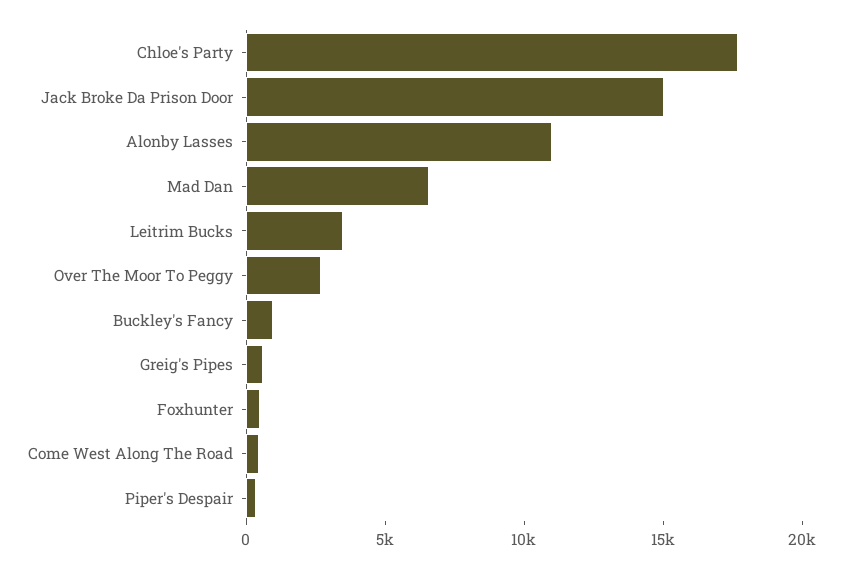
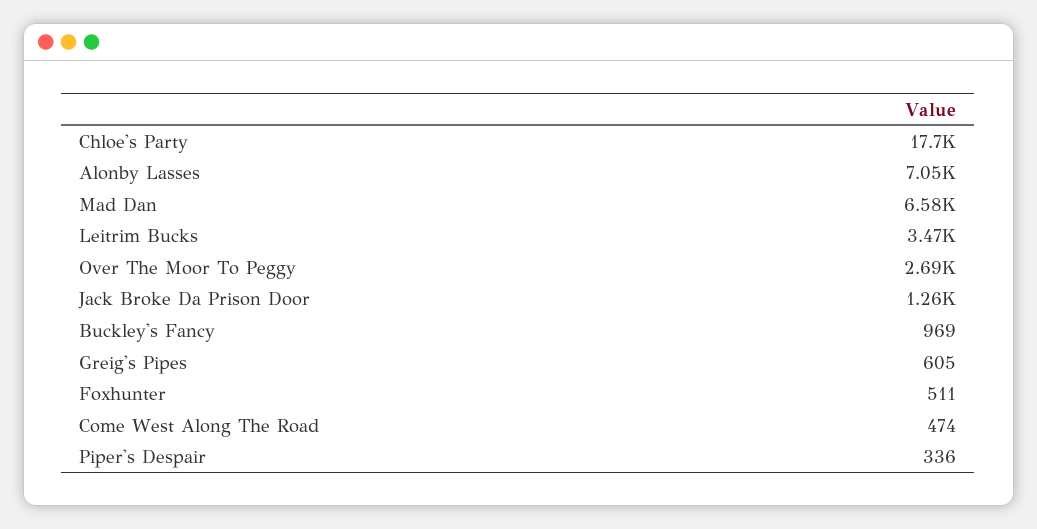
Jack Broke Da Prison Door: 15000 -> 1260
Alonby Lasses: 11000 -> 7050

